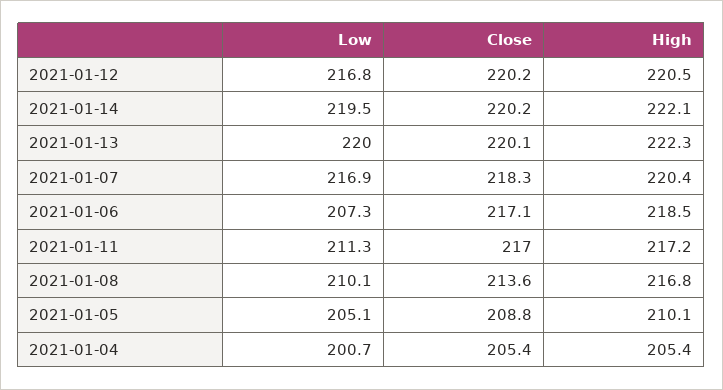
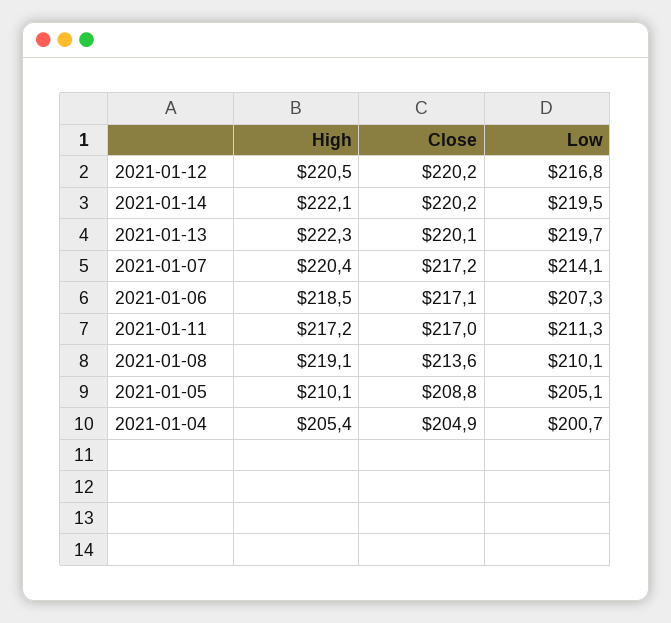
Low, 2021-01-13: 220 -> 219.7
Low, 2021-01-07: 216.9 -> 214.1
Close, 2021-01-07: 218.3 -> 217.2
High, 2021-01-08: 216.8 -> 219.1
Close, 2021-01-04: 205.4 -> 204.9

